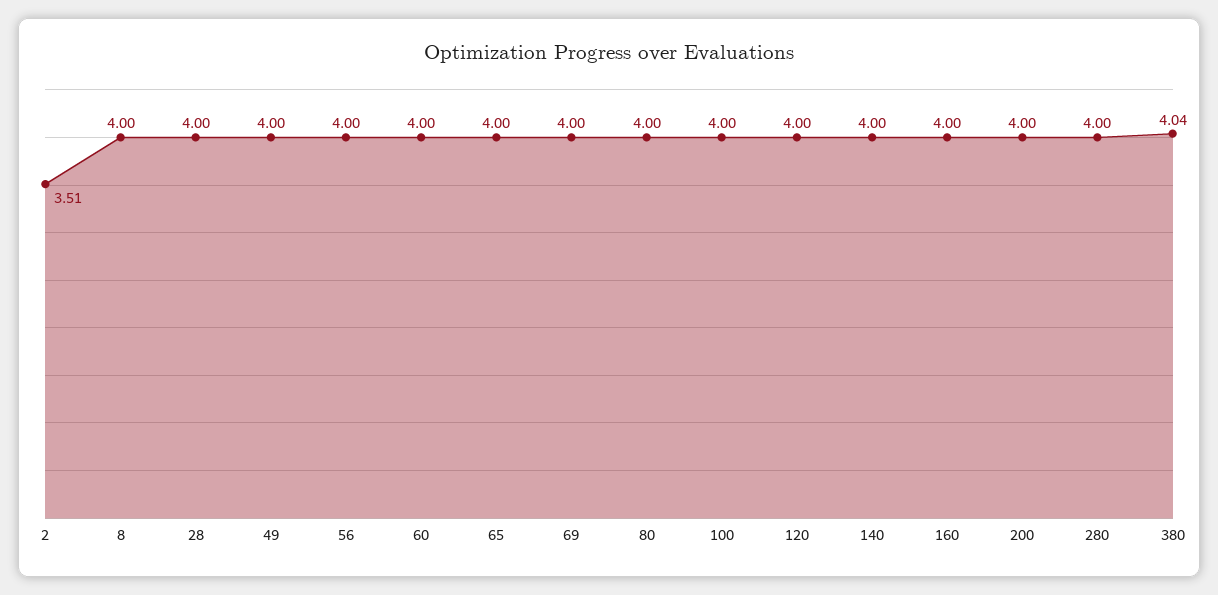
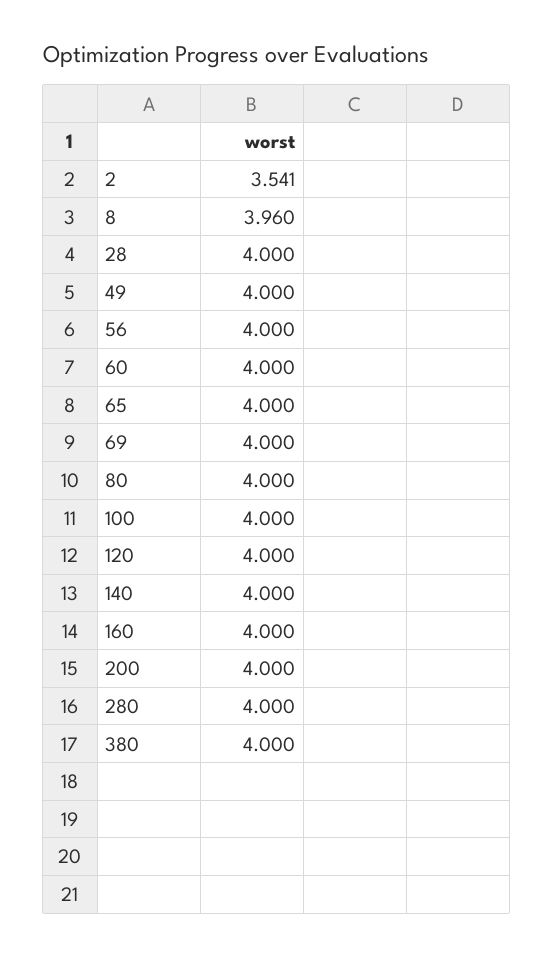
2: 3.51 -> 3.541
8: 4 -> 3.96
380: 4.04 -> 4

